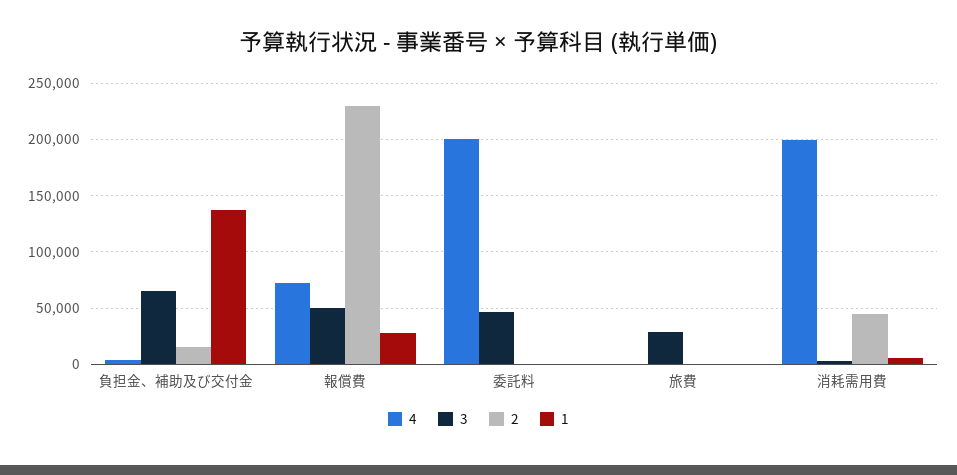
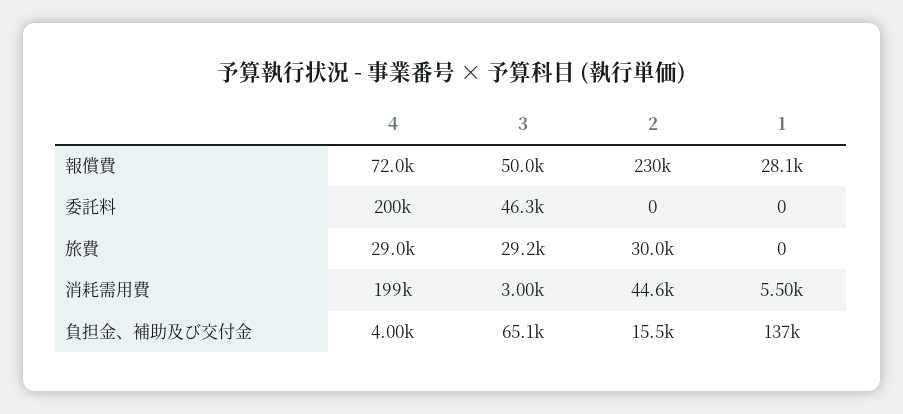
4, 旅費: 0 -> 29000
2, 旅費: 0 -> 30000

